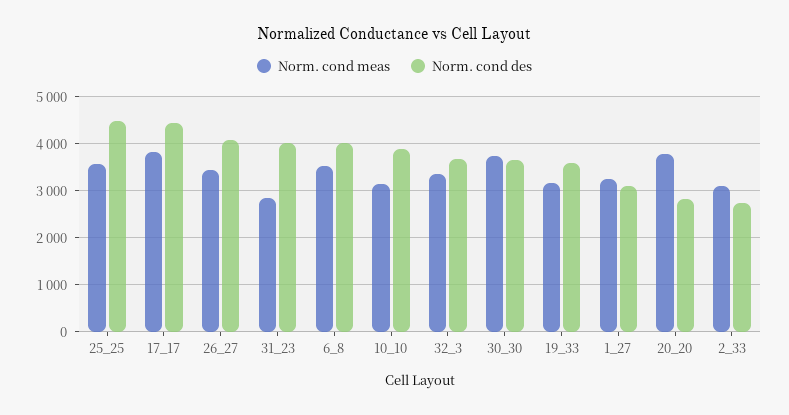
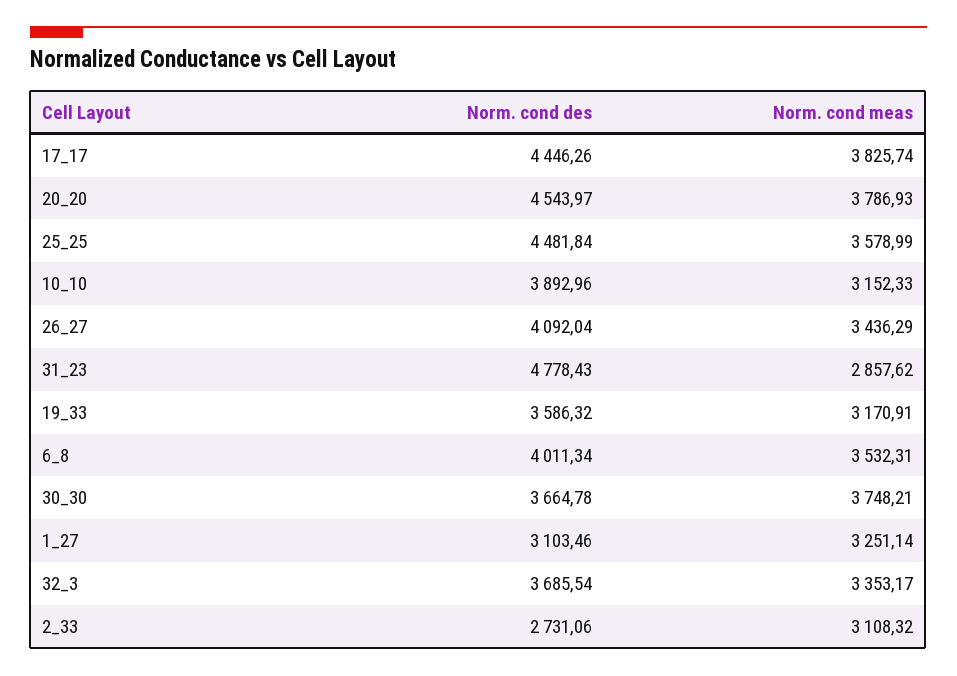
Norm. cond des, 31_23: 4000 -> 4778.43
Norm. cond des, 20_20: 2800 -> 4543.97

